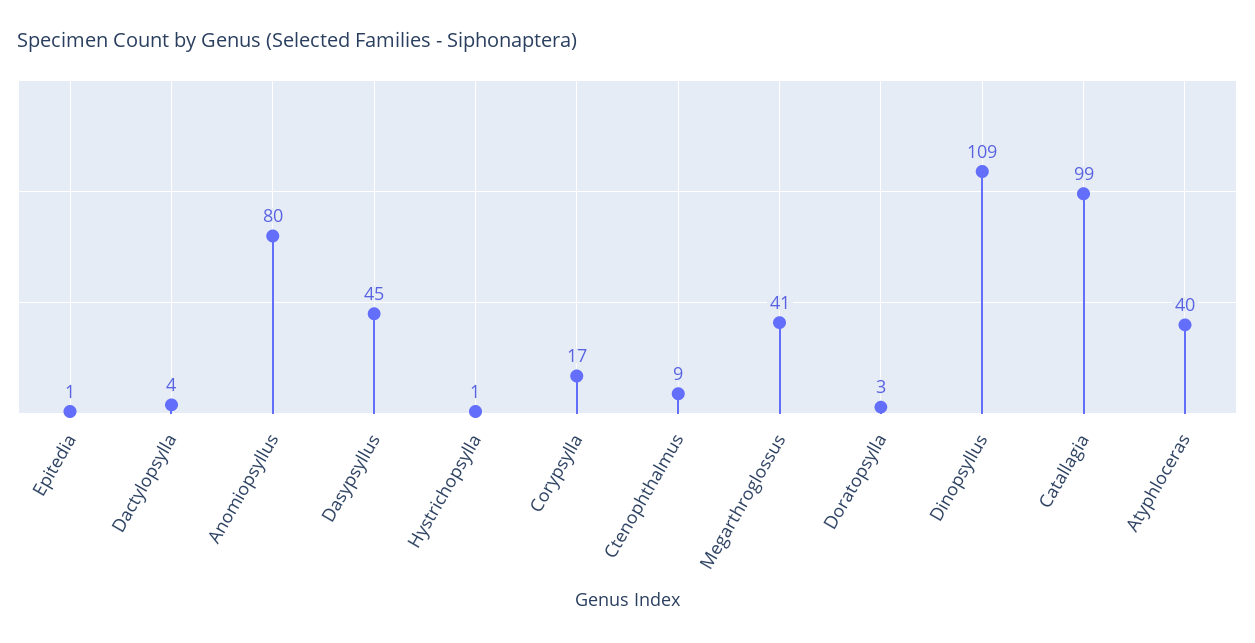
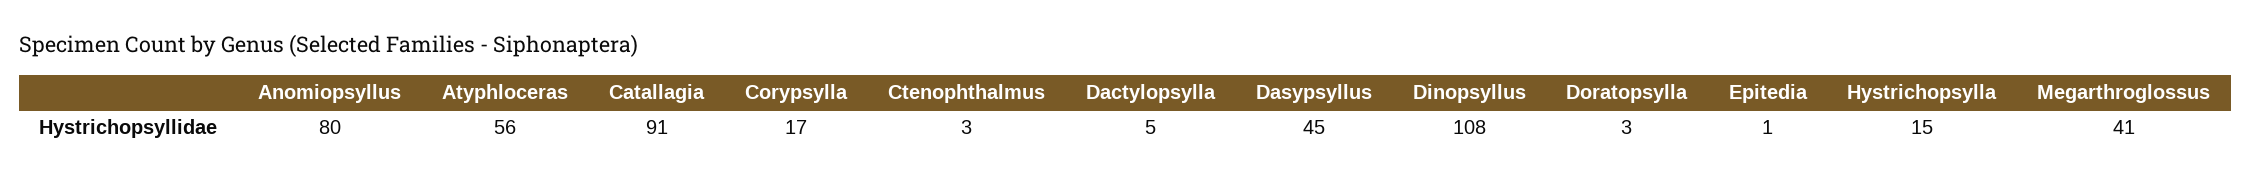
Dactylopsylla: 4 -> 5
Hystrichopsylla: 1 -> 15
Ctenophthalmus: 9 -> 3
Dinopsyllus: 109 -> 108
Catallagia: 99 -> 91
Atyphloceras: 40 -> 56

